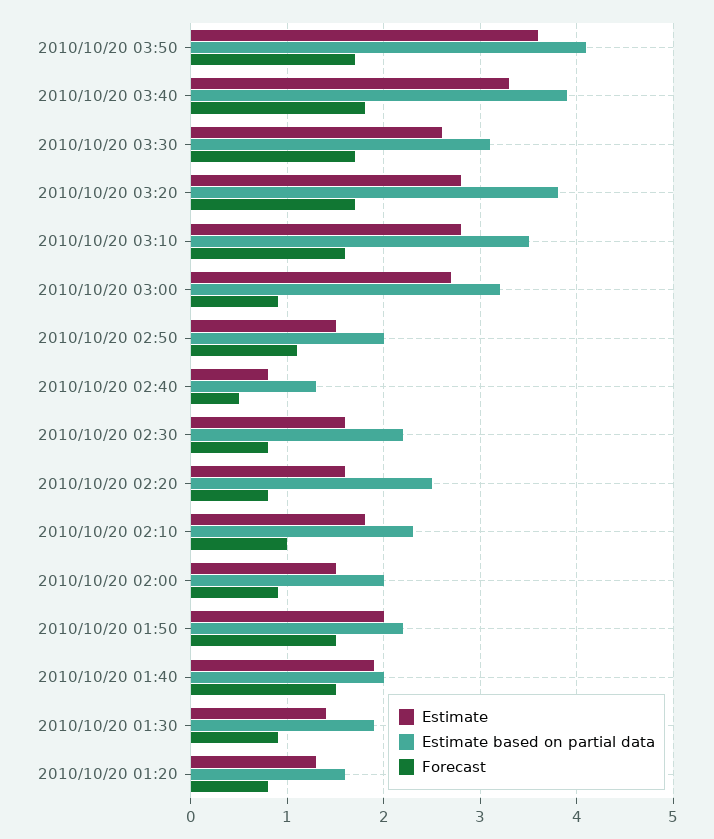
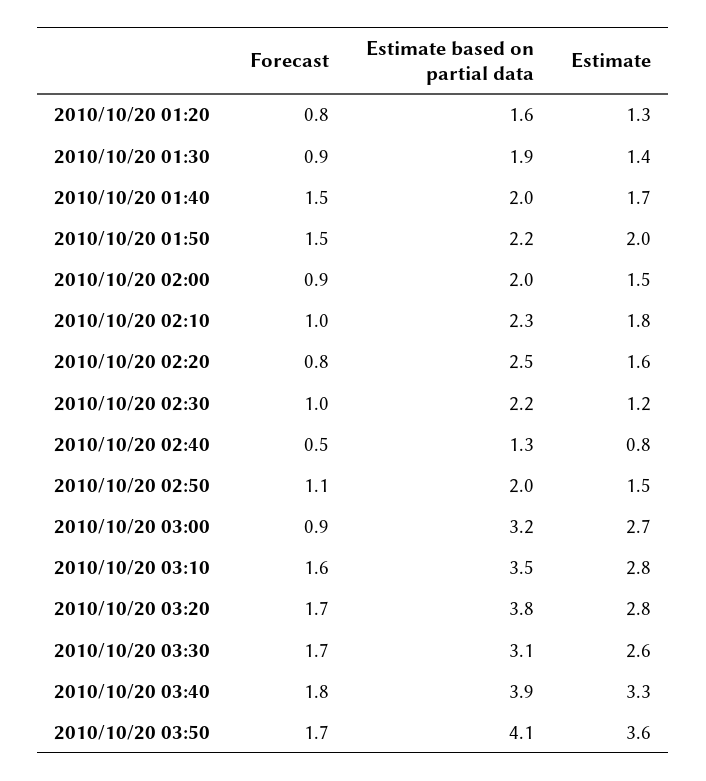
Estimate, 2010/10/20 02:30: 1.6 -> 1.2
Forecast, 2010/10/20 02:30: 0.8 -> 1
Estimate, 2010/10/20 01:40: 1.9 -> 1.7

